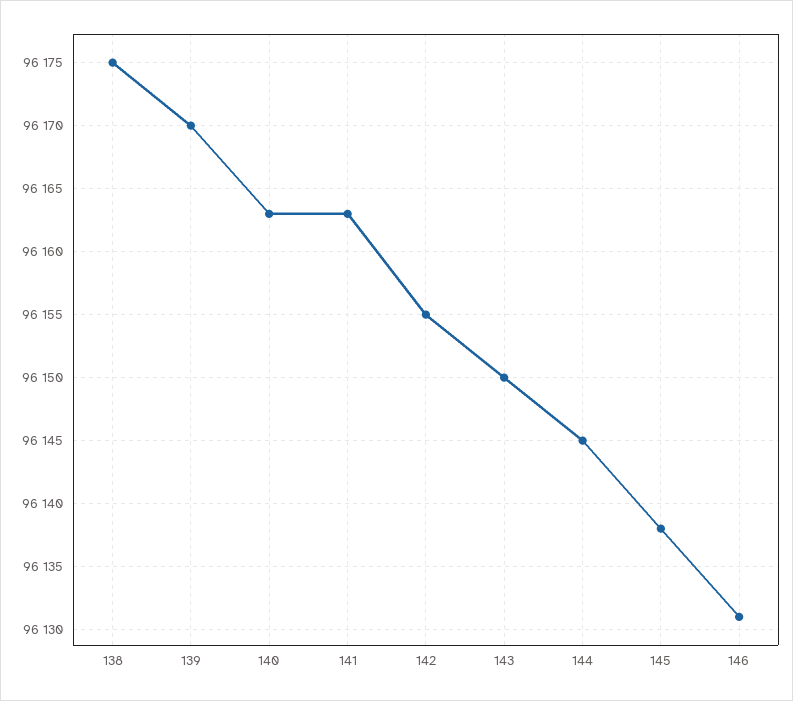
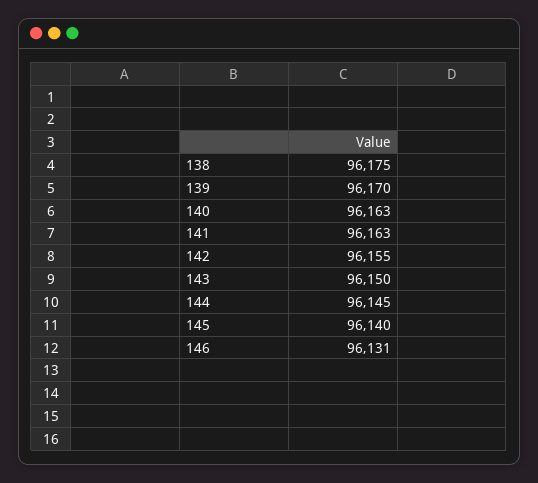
145: 96138 -> 96140

